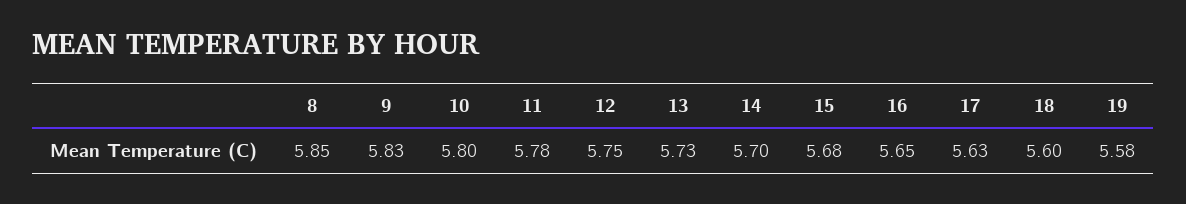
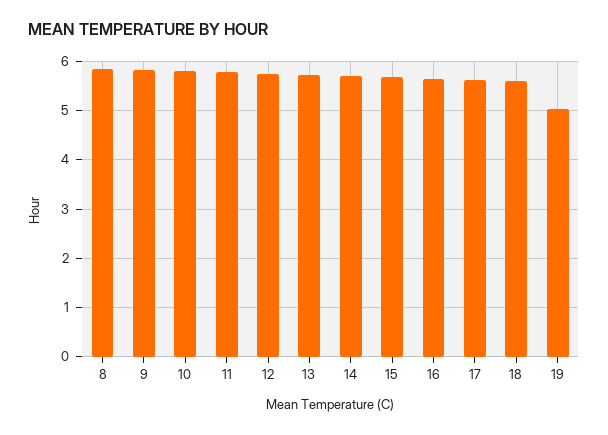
19: 5.58 -> 5

